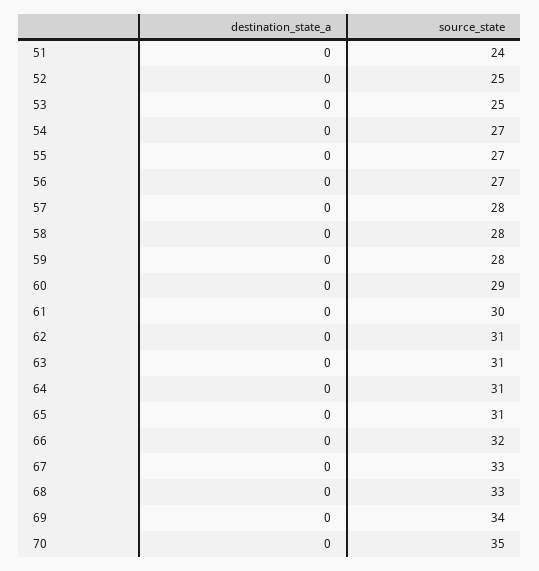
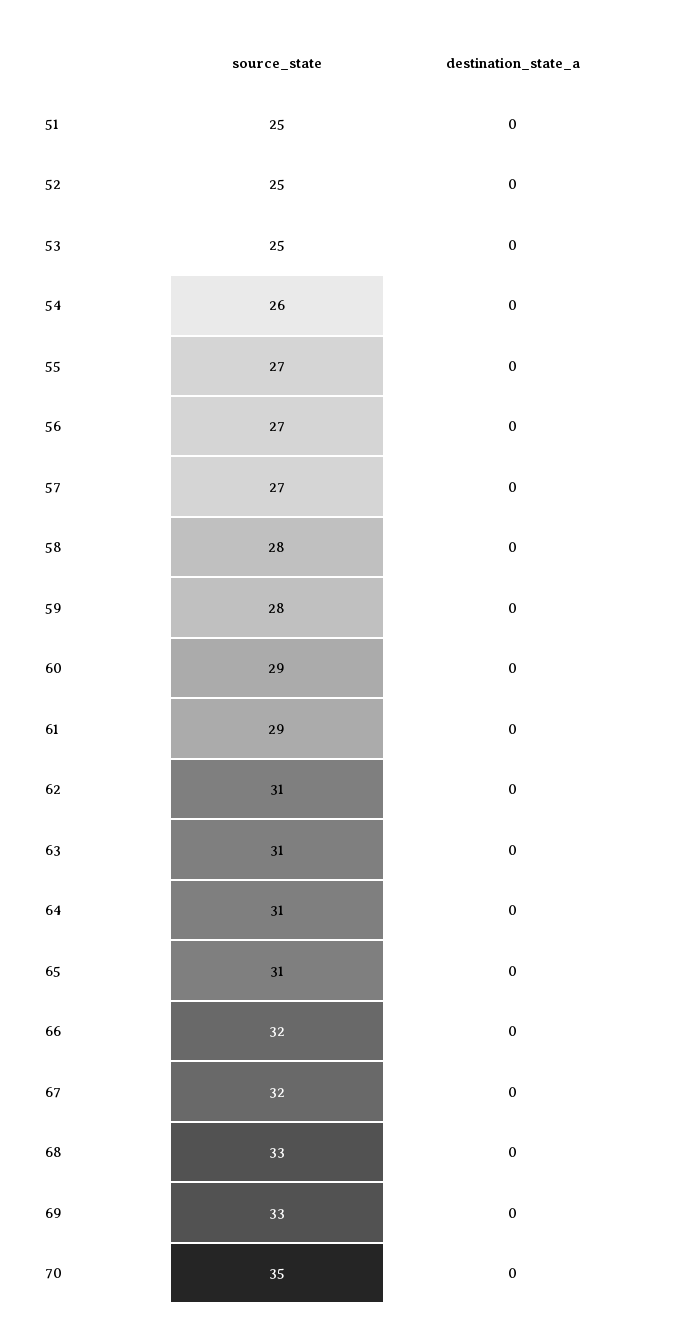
source_state, 51: 24 -> 25
source_state, 54: 27 -> 26
source_state, 57: 28 -> 27
source_state, 61: 30 -> 29
source_state, 67: 33 -> 32
source_state, 69: 34 -> 33

